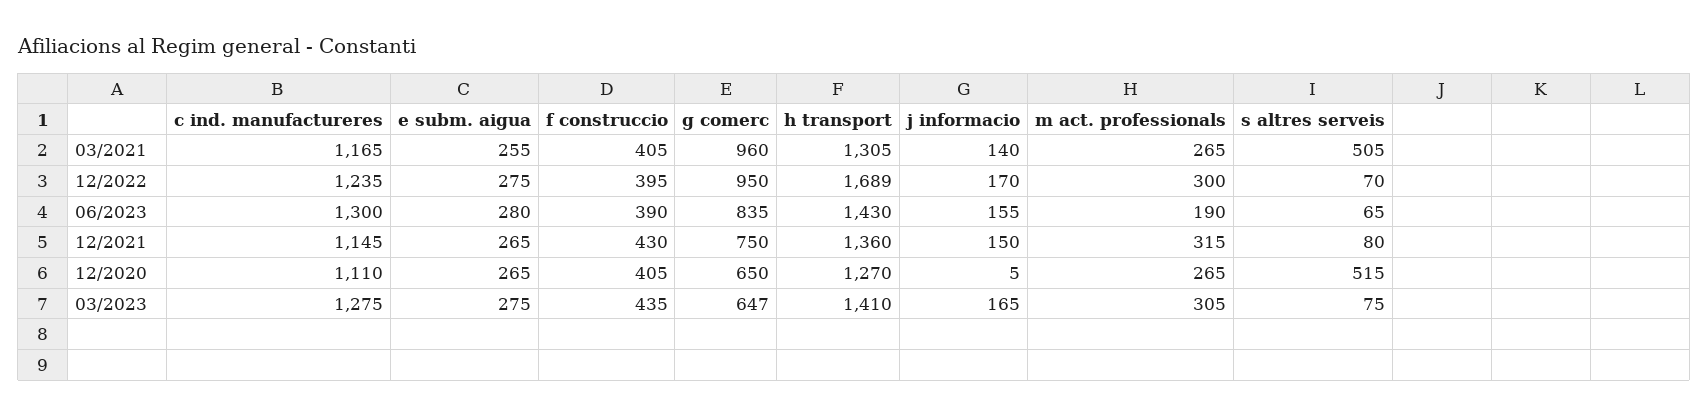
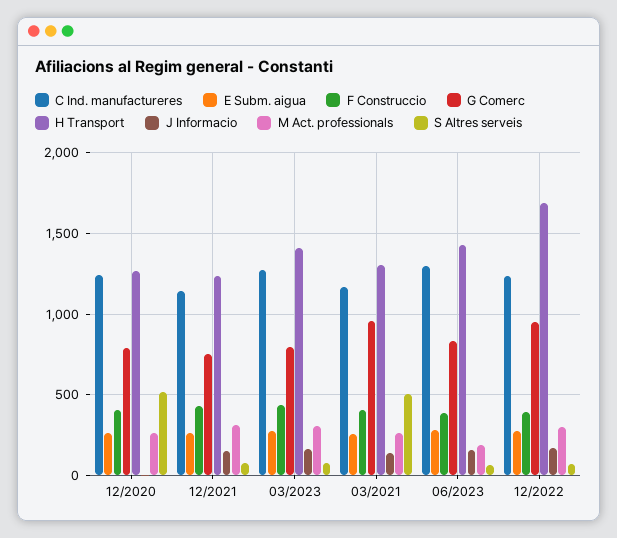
h transport, 12/2021: 1360 -> 1250
c ind. manufactureres, 12/2020: 1110 -> 1250
g comerc, 12/2020: 650 -> 800
g comerc, 03/2023: 647 -> 800

